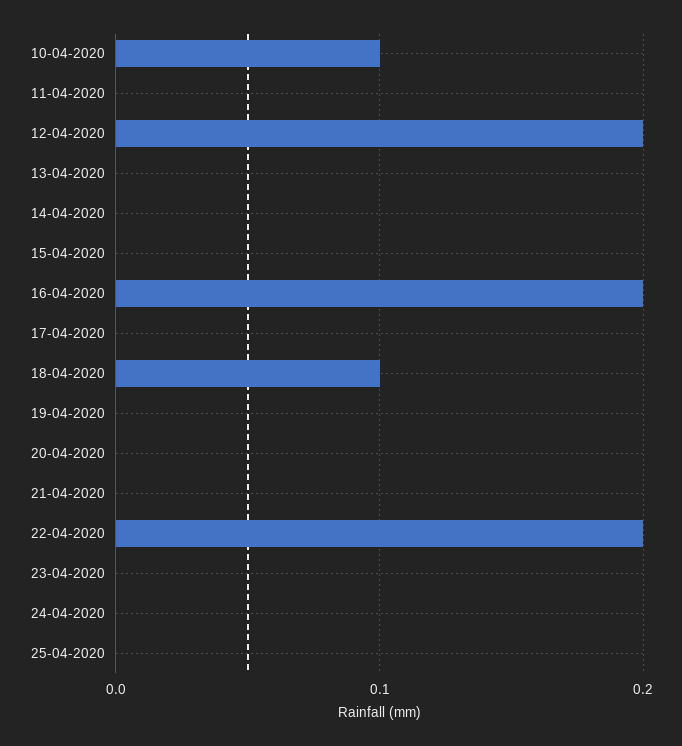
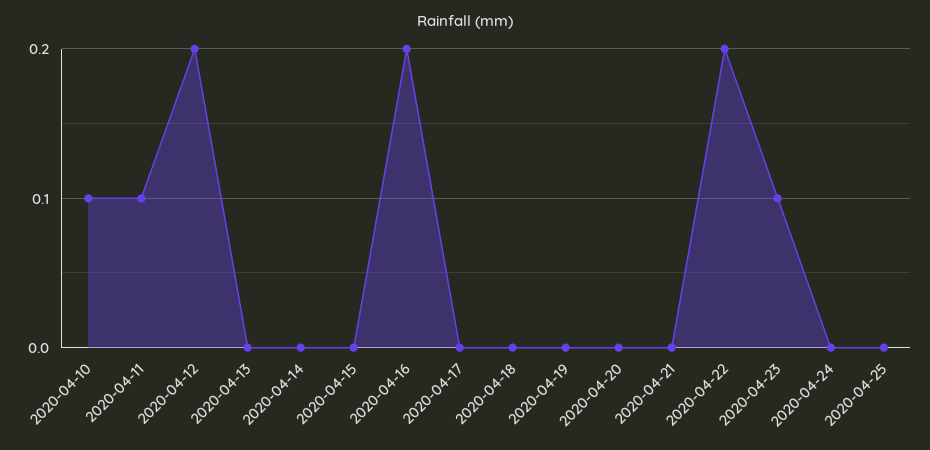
11-04-2020: 0 -> 0.1
18-04-2020: 0.1 -> 0
23-04-2020: 0 -> 0.1

